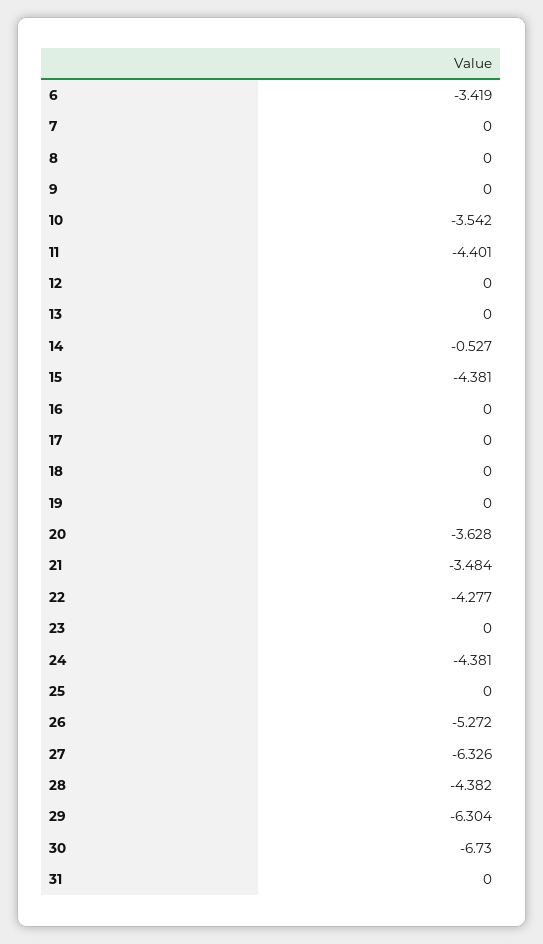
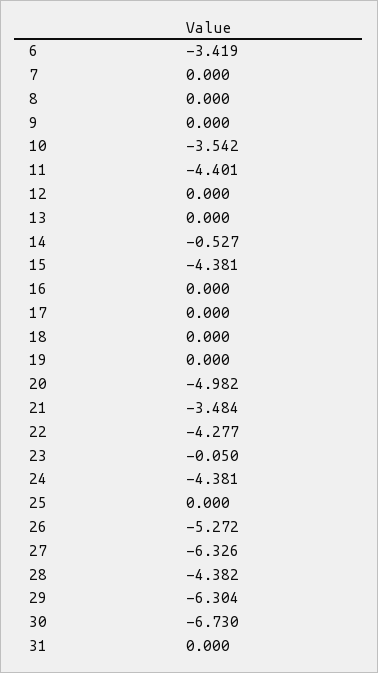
20: -3.628 -> -4.982
23: 0 -> -0.05

